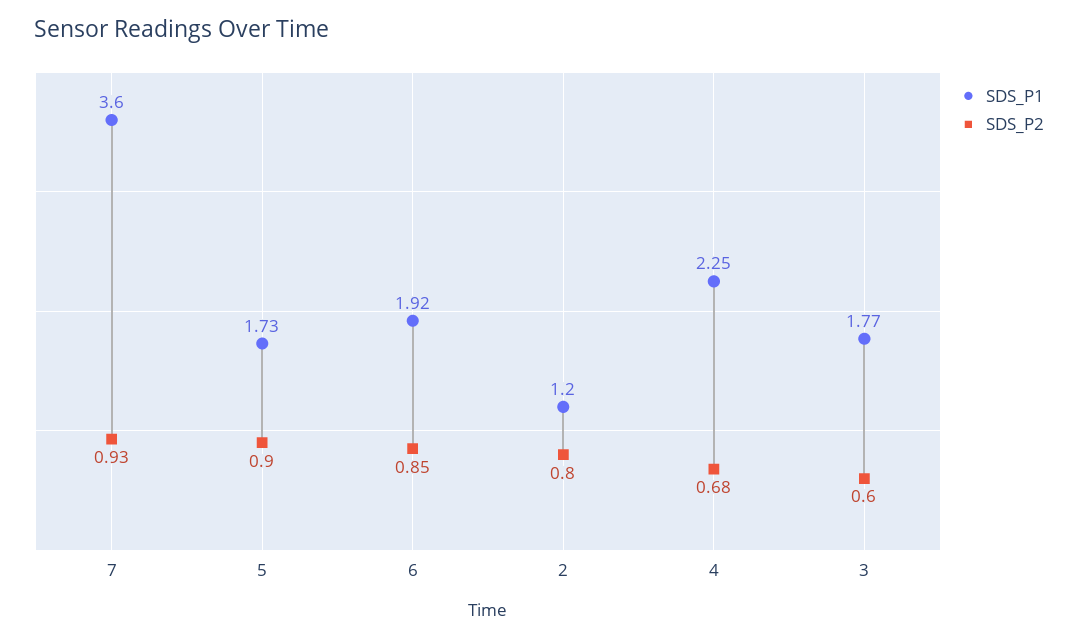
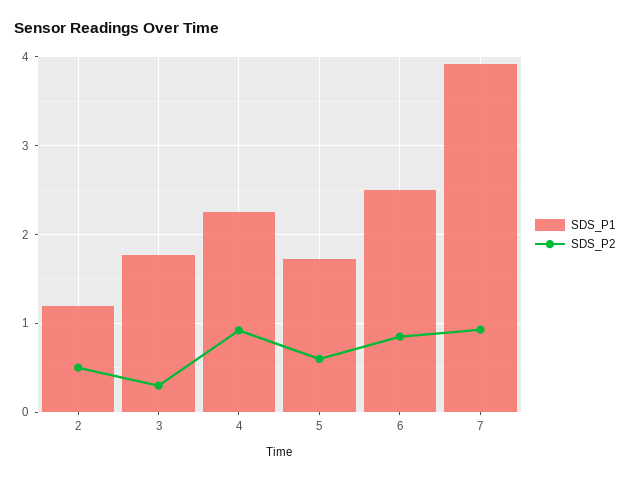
SDS_P1, 7: 3.6 -> 3.9
SDS_P2, 5: 0.9 -> 0.6
SDS_P1, 6: 1.92 -> 2.5
SDS_P2, 2: 0.8 -> 0.5
SDS_P2, 4: 0.68 -> 0.9
SDS_P2, 3: 0.6 -> 0.3

